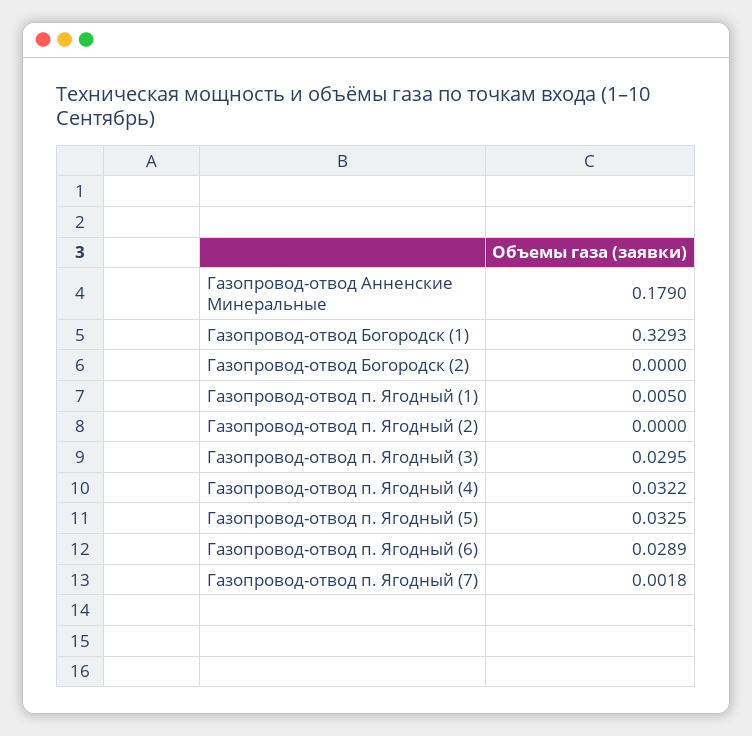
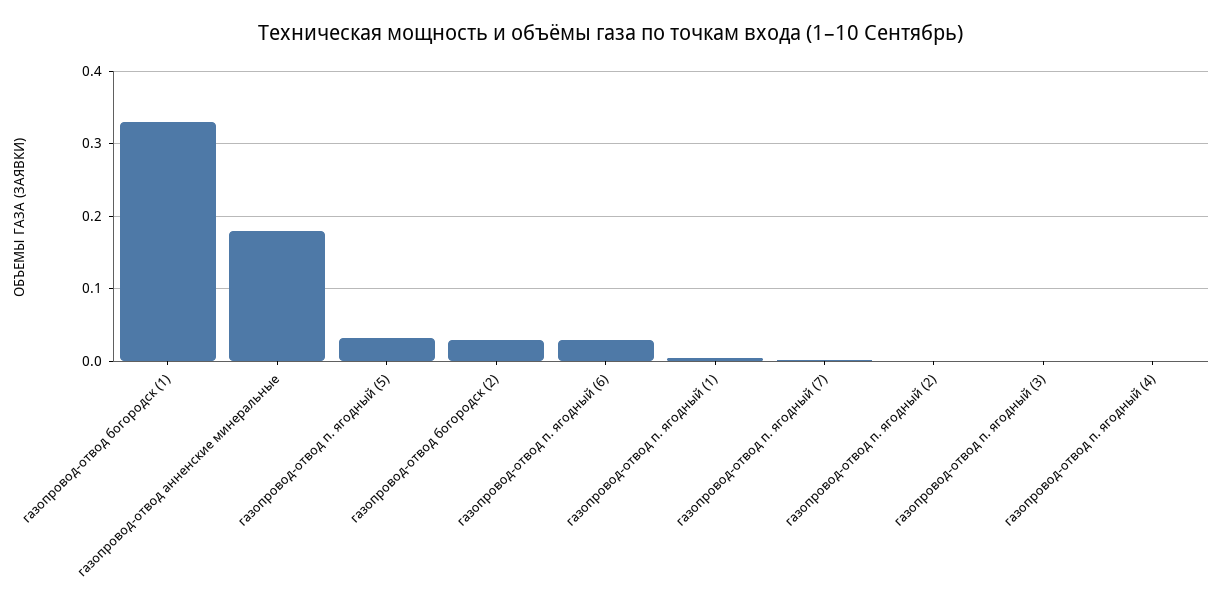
Газопровод-отвод Богородск (2): 0 -> 0.03
Газопровод-отвод п. Ягодный (3): 0.0295 -> 0
Газопровод-отвод п. Ягодный (4): 0.0322 -> 0

